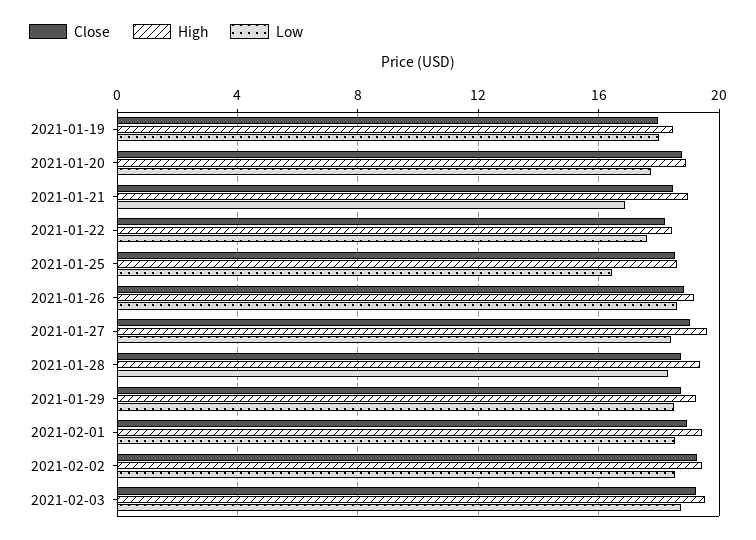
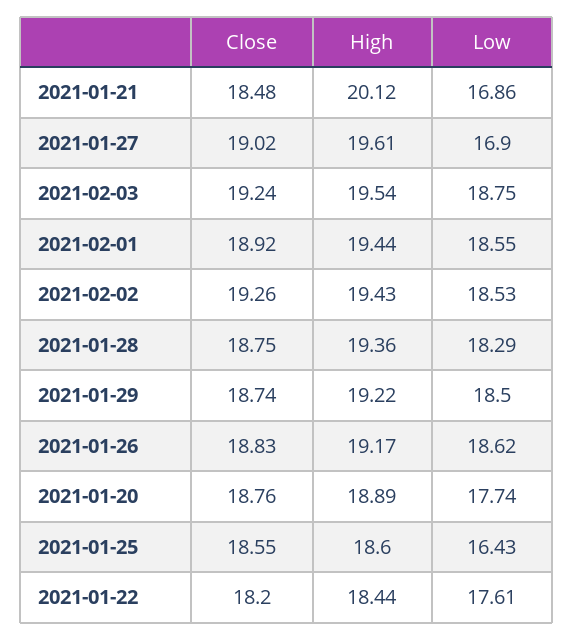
Close, 2021-01-19: 18 -> none
High, 2021-01-19: 18.5 -> none
Low, 2021-01-19: 18 -> none
High, 2021-01-21: 19 -> 20.12
Low, 2021-01-27: 18.5 -> 16.9

